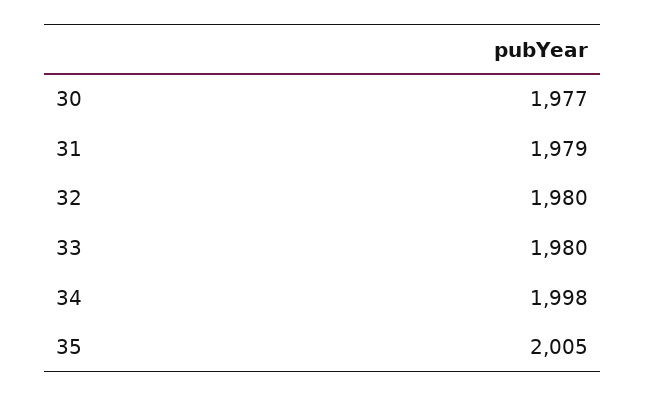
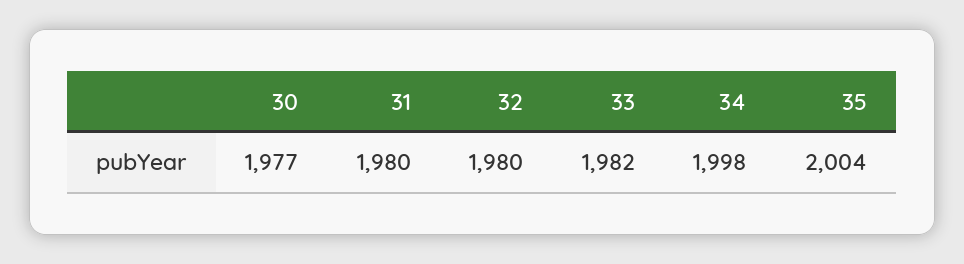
31: 1979 -> 1980
33: 1980 -> 1982
35: 2005 -> 2004

